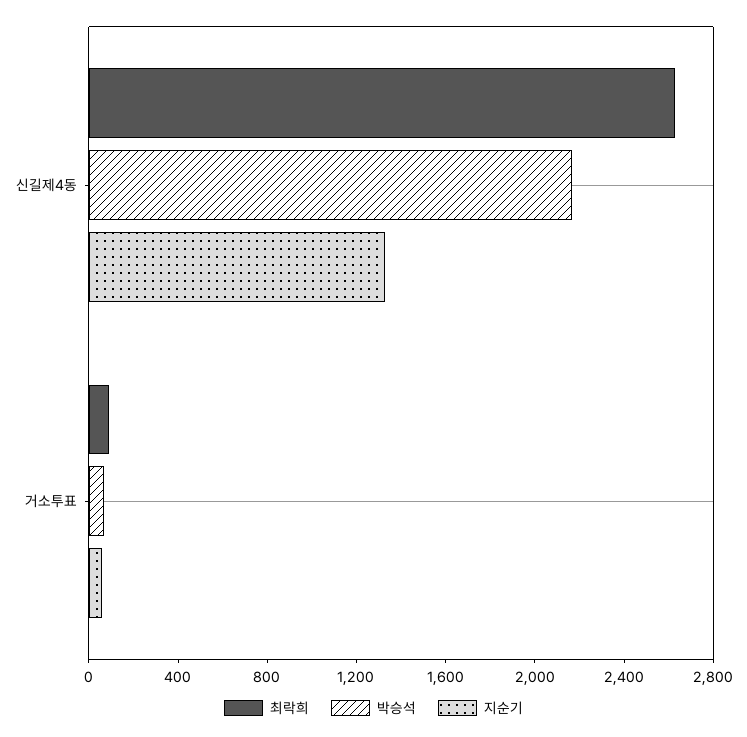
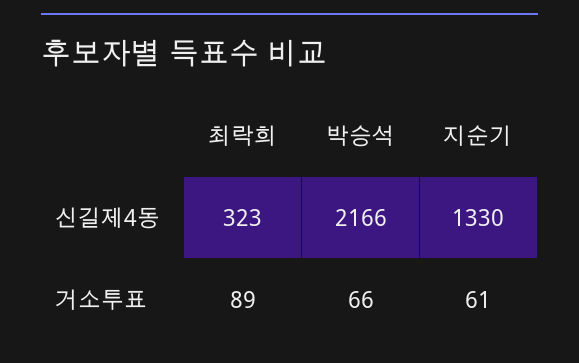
최락희, 신길제4동: 2600 -> 323

